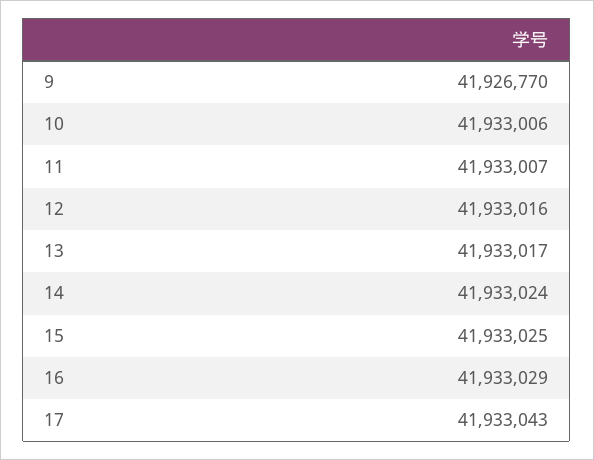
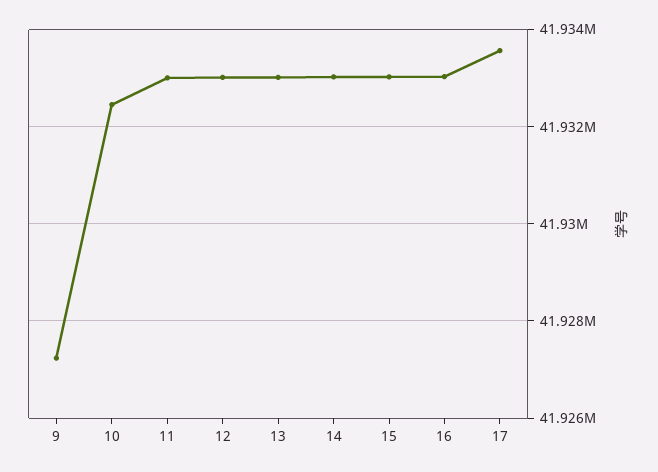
9: 41926770 -> 41927200
10: 41933006 -> 41932400
17: 41933043 -> 41933600

